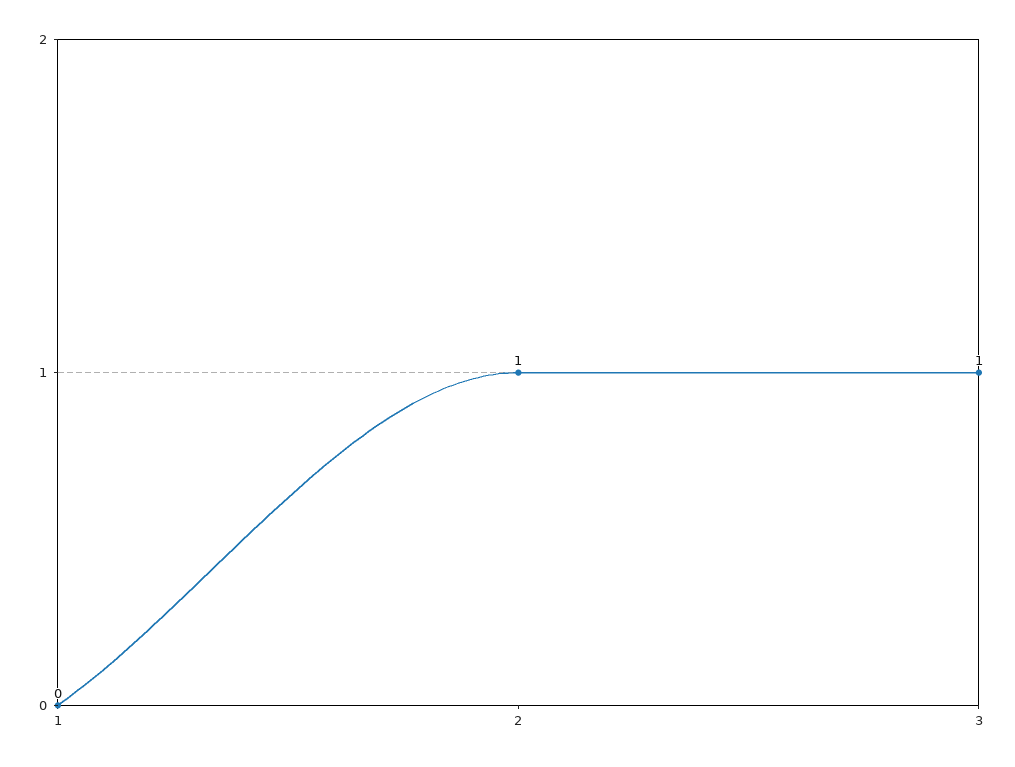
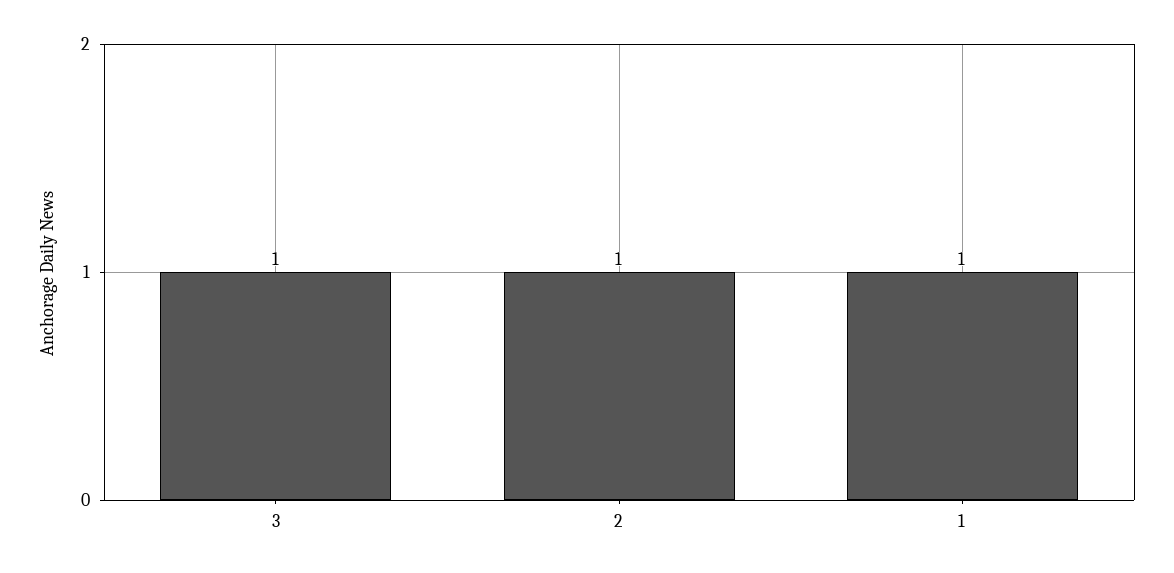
1: 0 -> 1

